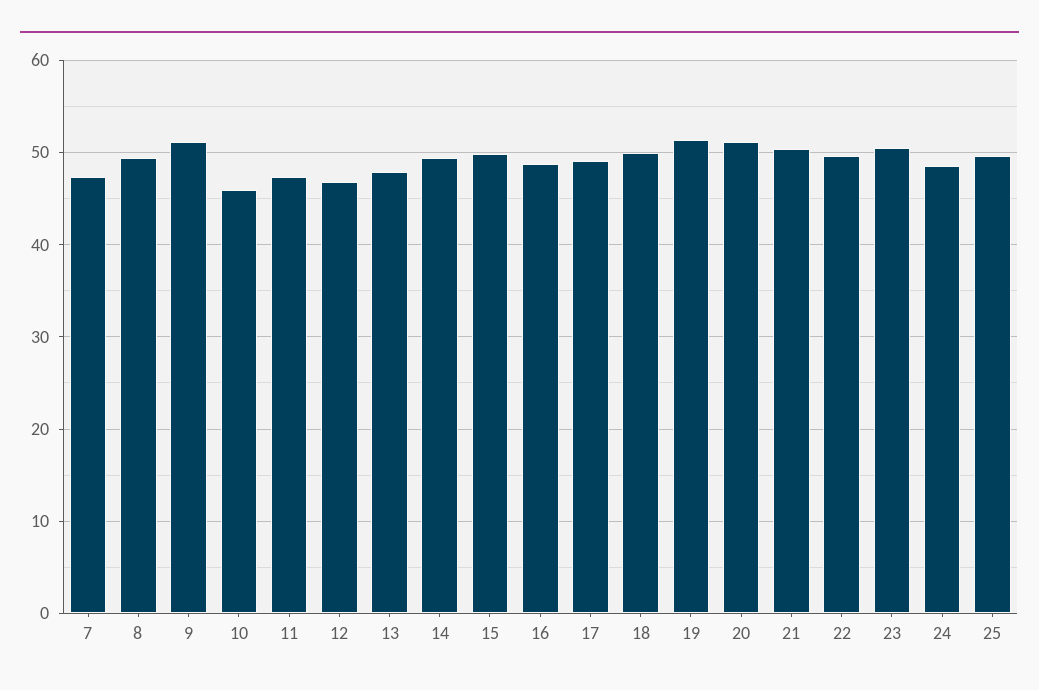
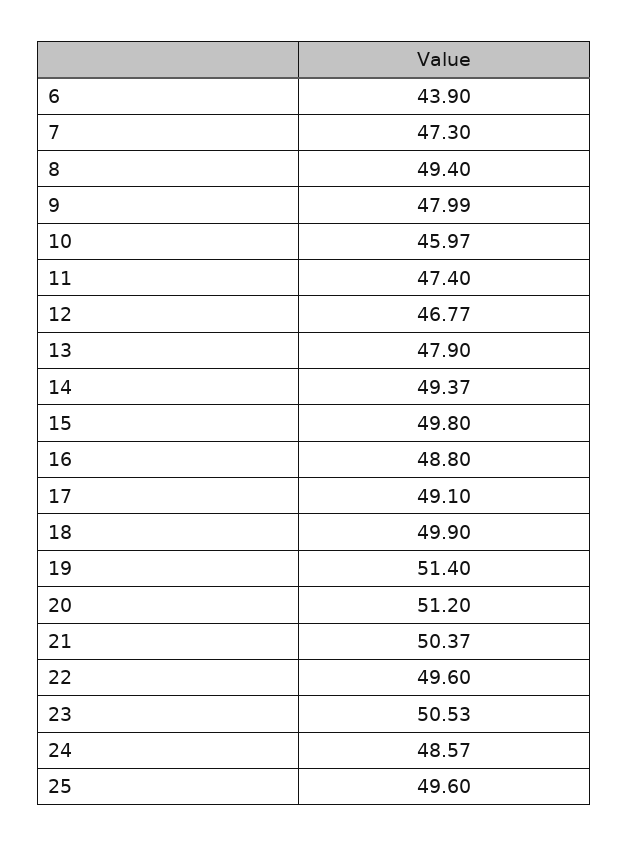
9: 51 -> 47.99
6: none -> 43.9

